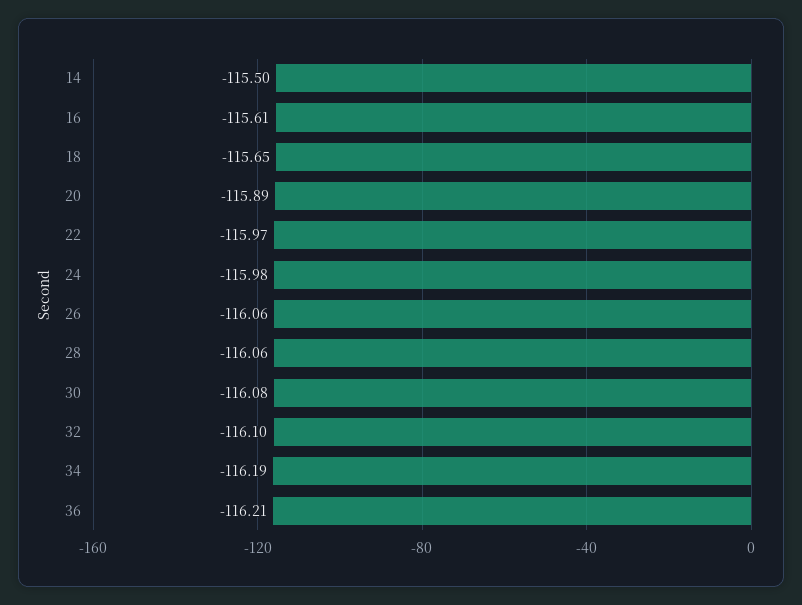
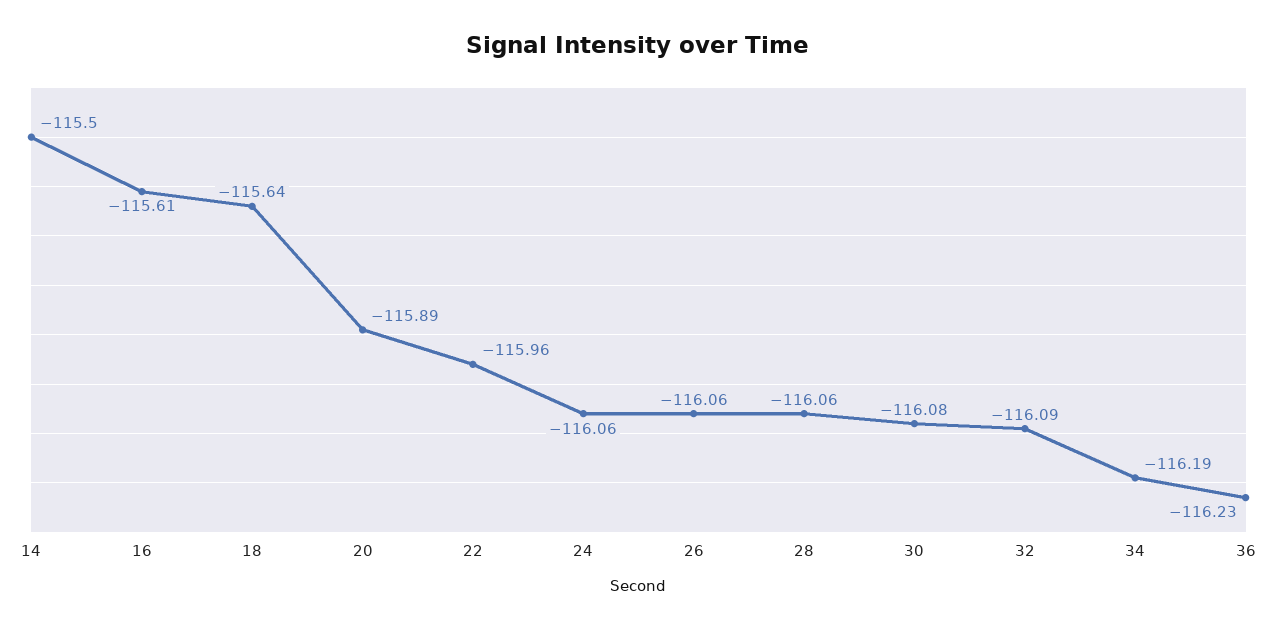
18: -115.65 -> -115.64
22: -115.97 -> -115.96
24: -115.98 -> -116.06
32: -116.1 -> -116.09
36: -116.21 -> -116.23

